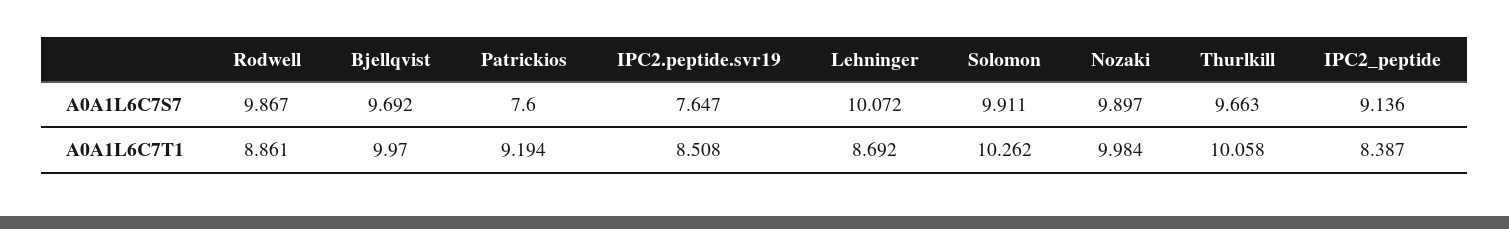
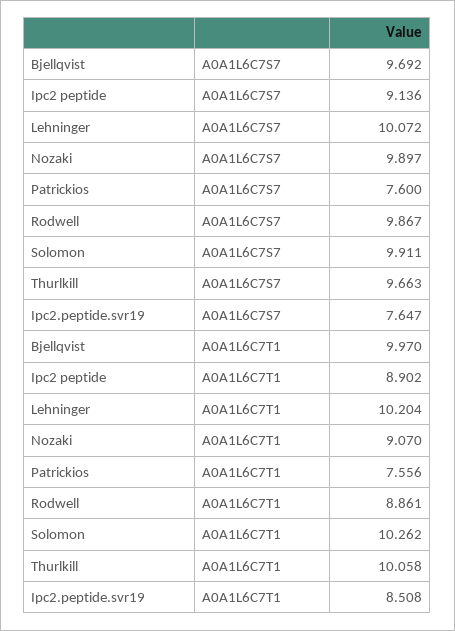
Patrickios, A0A1L6C7T1: 9.194 -> 7.556
Lehninger, A0A1L6C7T1: 8.692 -> 10.204
Nozaki, A0A1L6C7T1: 9.984 -> 9.07
IPC2_peptide, A0A1L6C7T1: 8.387 -> 8.902

